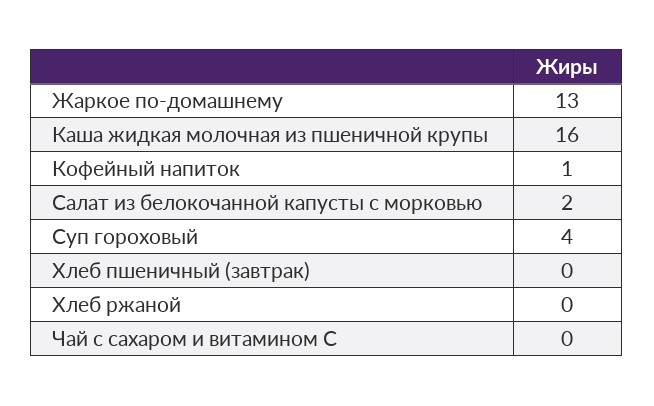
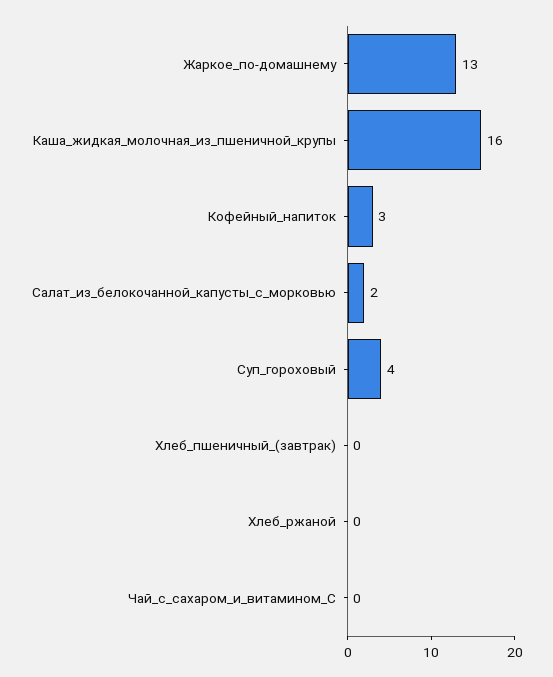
Кофейный напиток: 1 -> 3

